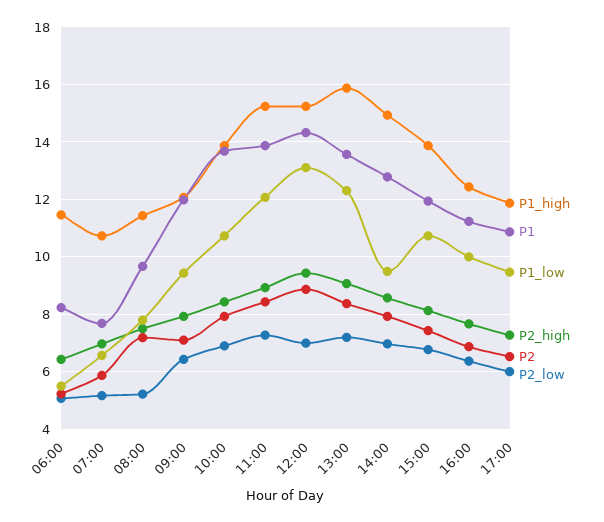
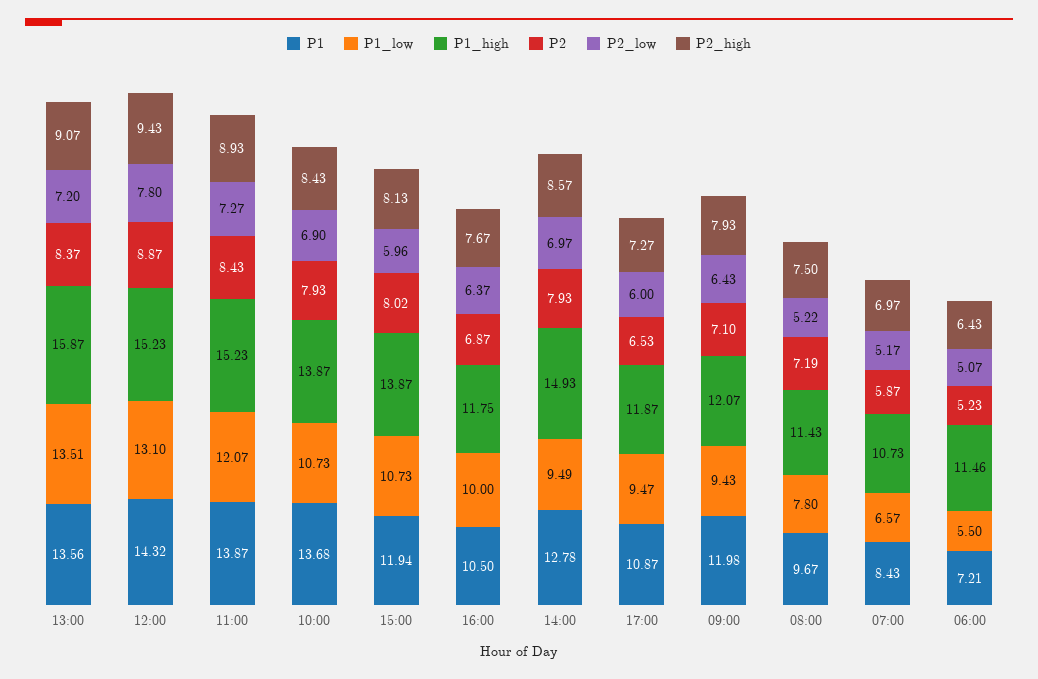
P1, 06:00: 8.25 -> 7.21
P1, 07:00: 7.75 -> 8.43
P2_low, 12:00: 7 -> 7.8
P1_low, 13:00: 12.25 -> 13.51
P2, 15:00: 7.5 -> 8.02
P2_low, 15:00: 6.75 -> 5.96
P1_high, 16:00: 12.5 -> 11.75
P1, 16:00: 11.25 -> 10.5

